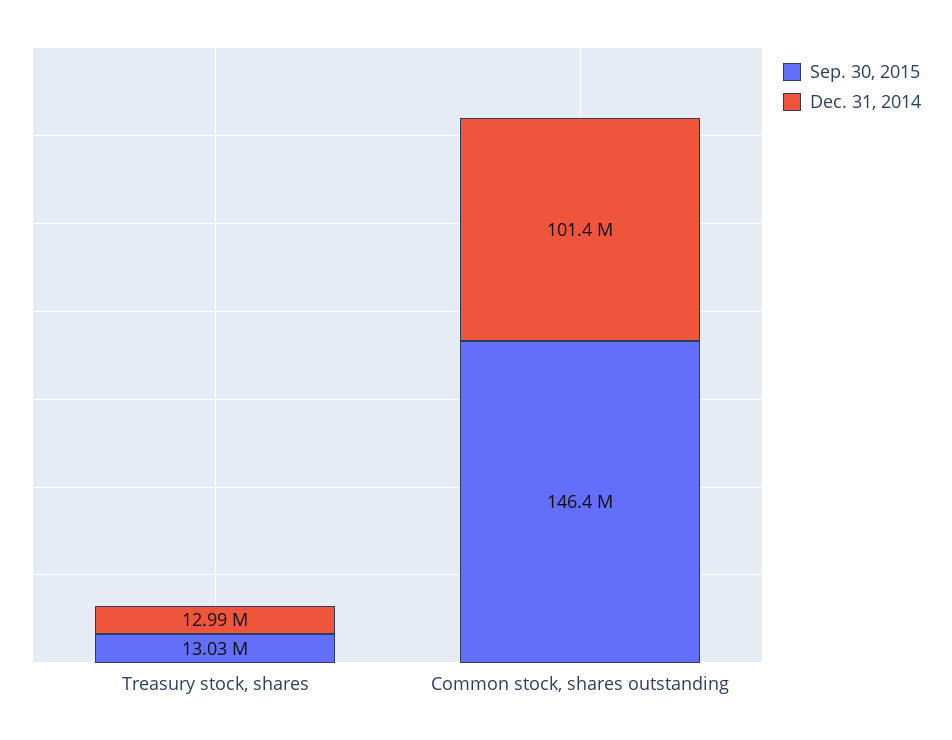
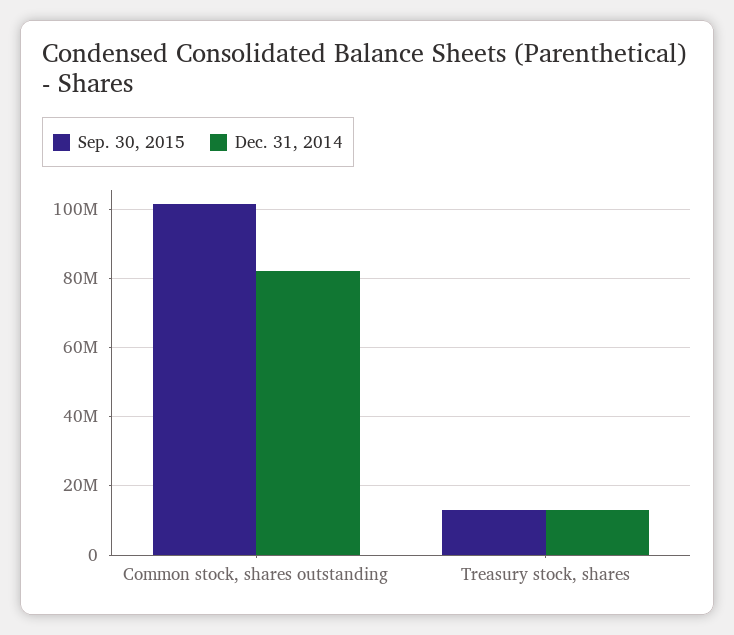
Sep. 30, 2015, Common stock, shares outstanding: 146400000 -> 102000000
Dec. 31, 2014, Common stock, shares outstanding: 101400000 -> 82000000

